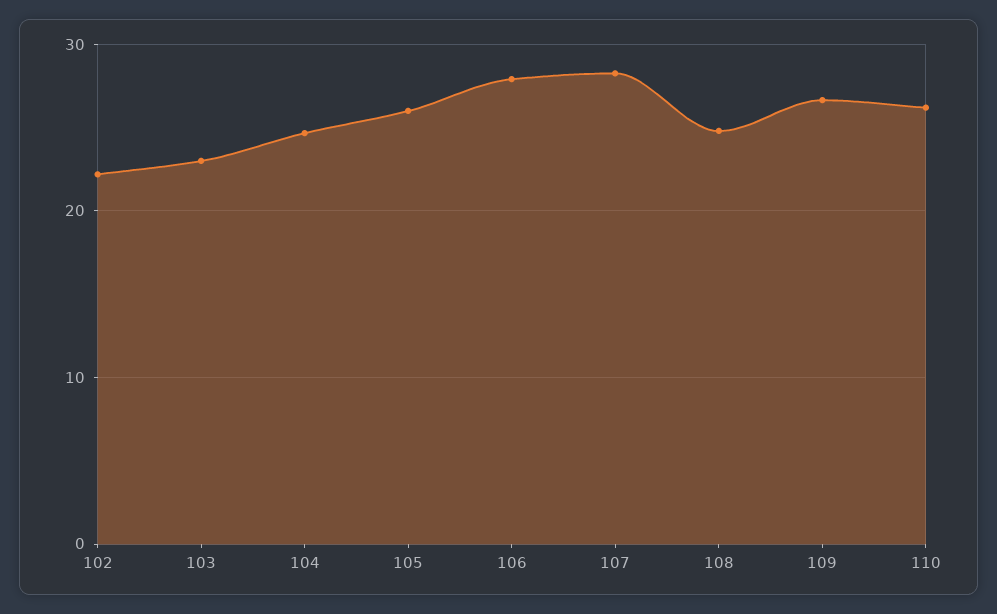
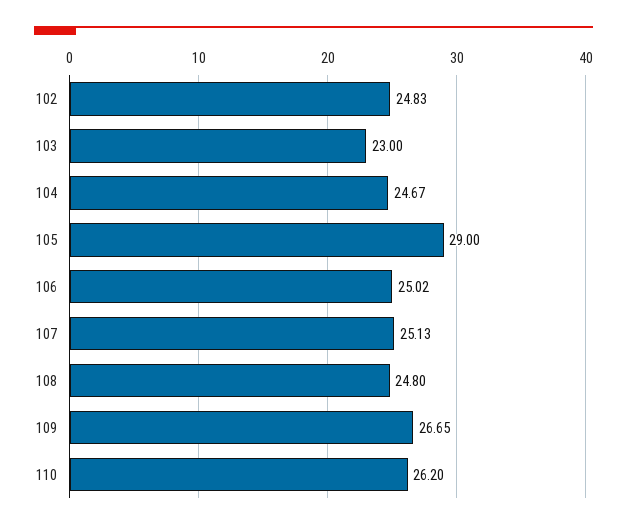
102: 22 -> 24.83
105: 26 -> 29
106: 28 -> 25.02
107: 28 -> 25.13

